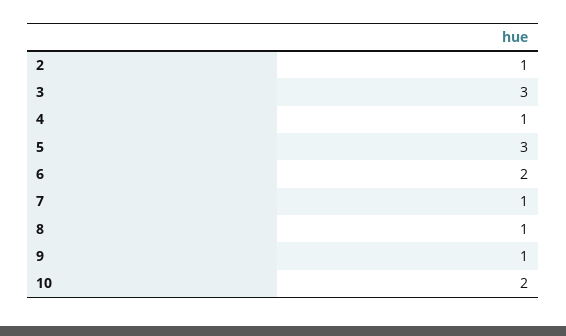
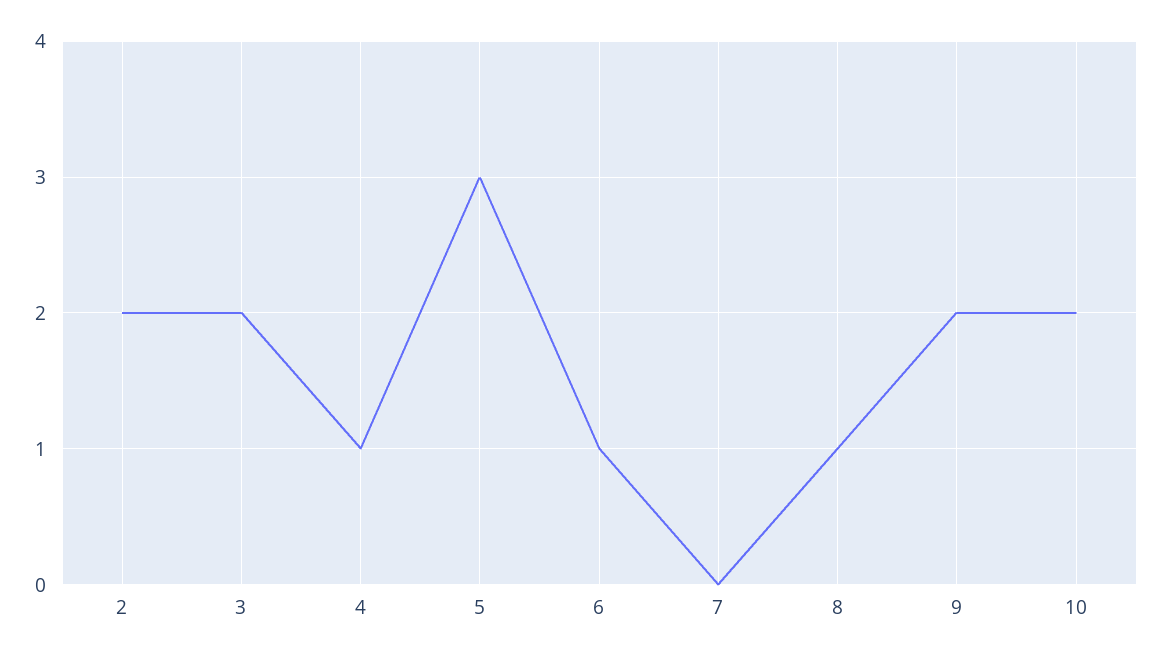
2: 1 -> 2
3: 3 -> 2
6: 2 -> 1
7: 1 -> 0
9: 1 -> 2

